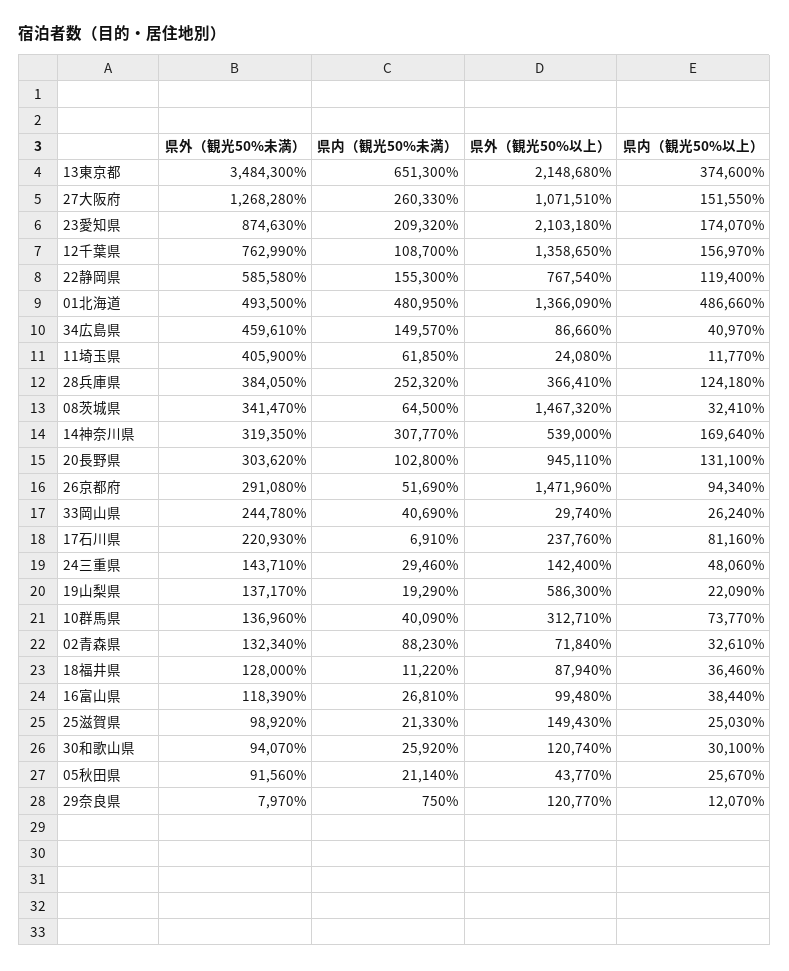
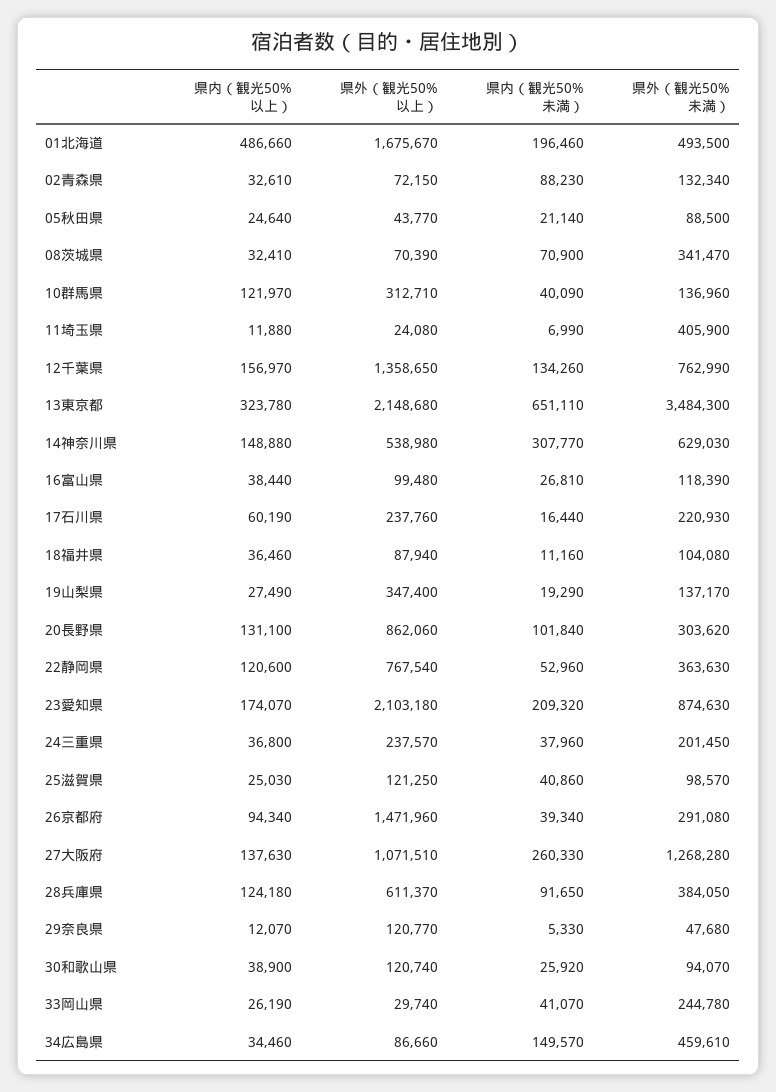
県内（観光50%未満）, 13東京都: 651300 -> 651110
県内（観光50%以上）, 13東京都: 374600 -> 323780
県内（観光50%以上）, 27大阪府: 151550 -> 137630
県内（観光50%未満）, 12千葉県: 108700 -> 134260
県外（観光50%未満）, 22静岡県: 585580 -> 363630
県内（観光50%未満）, 22静岡県: 155300 -> 52960
県内（観光50%以上）, 22静岡県: 119400 -> 120600
県内（観光50%未満）, 01北海道: 480950 -> 196460
県外（観光50%以上）, 01北海道: 1366090 -> 1675670
県内（観光50%以上）, 34広島県: 40970 -> 34460
県内（観光50%未満）, 11埼玉県: 61850 -> 6990
県内（観光50%以上）, 11埼玉県: 11770 -> 11880
県内（観光50%未満）, 28兵庫県: 252320 -> 91650
県外（観光50%以上）, 28兵庫県: 366410 -> 611370
県内（観光50%未満）, 08茨城県: 64500 -> 70900
県外（観光50%以上）, 08茨城県: 1467320 -> 70390
県外（観光50%未満）, 14神奈川県: 319350 -> 629030
県外（観光50%以上）, 14神奈川県: 539000 -> 538980
県内（観光50%以上）, 14神奈川県: 169640 -> 148880
県内（観光50%未満）, 20長野県: 102800 -> 101840
県外（観光50%以上）, 20長野県: 945110 -> 862060
県内（観光50%未満）, 26京都府: 51690 -> 39340
県内（観光50%未満）, 33岡山県: 40690 -> 41070
県内（観光50%以上）, 33岡山県: 26240 -> 26190
県内（観光50%未満）, 17石川県: 6910 -> 16440
県内（観光50%以上）, 17石川県: 81160 -> 60190
県外（観光50%未満）, 24三重県: 143710 -> 201450
県内（観光50%未満）, 24三重県: 29460 -> 37960
県外（観光50%以上）, 24三重県: 142400 -> 237570
県内（観光50%以上）, 24三重県: 48060 -> 36800
県外（観光50%以上）, 19山梨県: 586300 -> 347400
県内（観光50%以上）, 19山梨県: 22090 -> 27490
県内（観光50%以上）, 10群馬県: 73770 -> 121970
県外（観光50%以上）, 02青森県: 71840 -> 72150
県外（観光50%未満）, 18福井県: 128000 -> 104080
県内（観光50%未満）, 18福井県: 11220 -> 11160
県外（観光50%未満）, 25滋賀県: 98920 -> 98570
県内（観光50%未満）, 25滋賀県: 21330 -> 40860
県外（観光50%以上）, 25滋賀県: 149430 -> 121250
県内（観光50%以上）, 30和歌山県: 30100 -> 38900
県外（観光50%未満）, 05秋田県: 91560 -> 88500
県内（観光50%以上）, 05秋田県: 25670 -> 24640
県外（観光50%未満）, 29奈良県: 7970 -> 47680
県内（観光50%未満）, 29奈良県: 750 -> 5330

